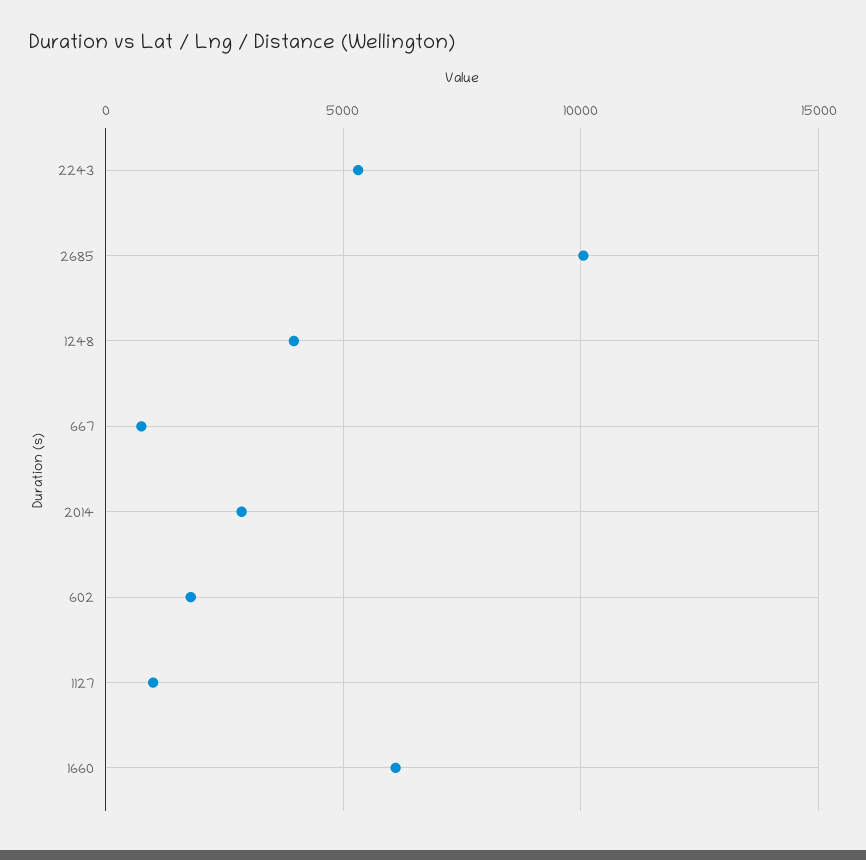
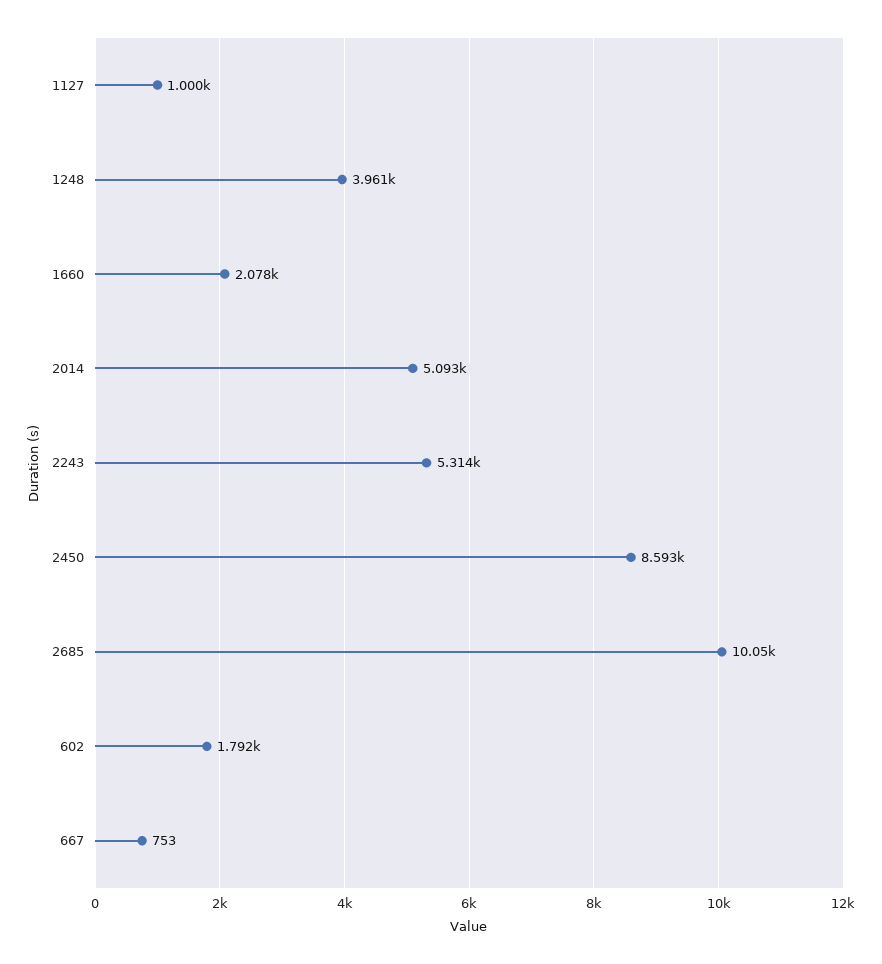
2014: 3000 -> 5093
1660: 6000 -> 2078
2450: none -> 8593

